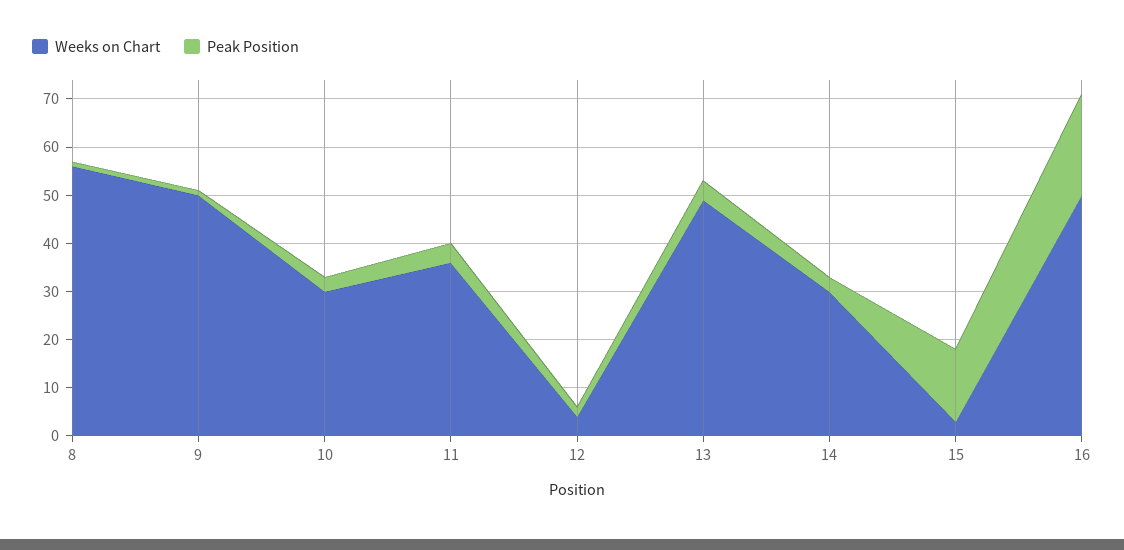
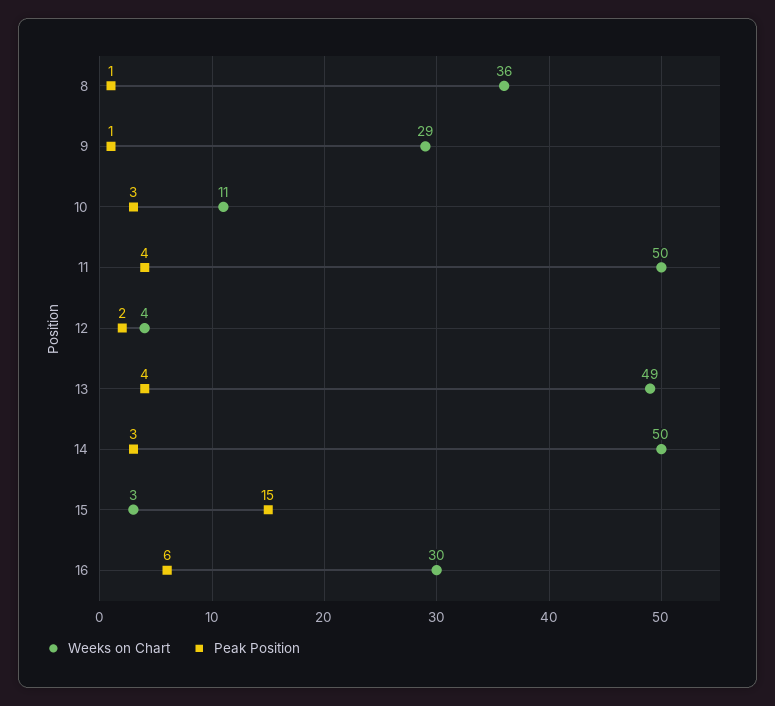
Weeks on Chart, 8: 55 -> 36
Weeks on Chart, 9: 50 -> 29
Weeks on Chart, 10: 30 -> 11
Weeks on Chart, 11: 35 -> 50
Weeks on Chart, 14: 30 -> 50
Weeks on Chart, 16: 50 -> 30
Peak Position, 16: 20 -> 6

